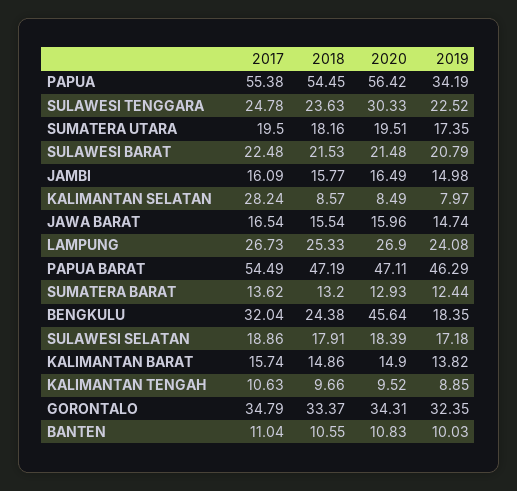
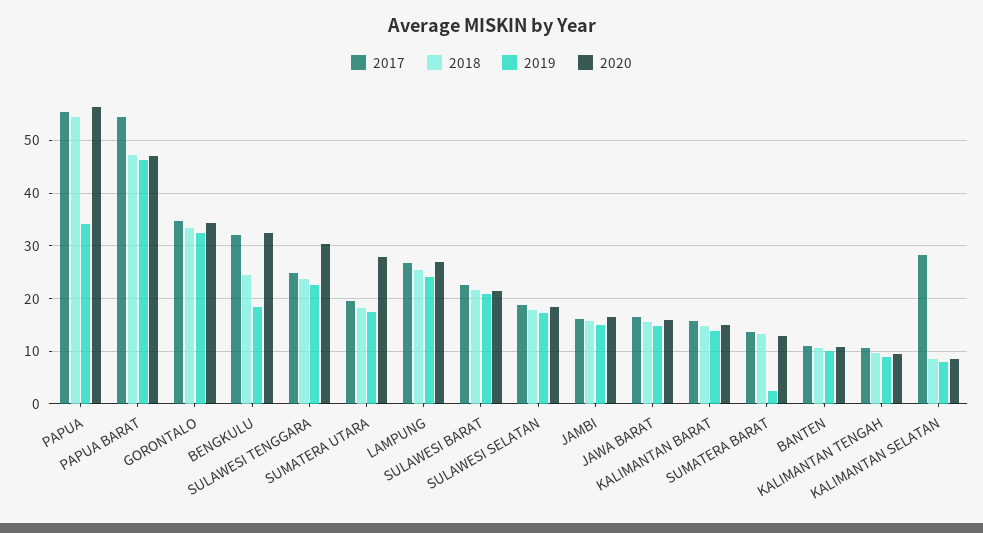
2020, SUMATERA UTARA: 19.51 -> 28
2019, SUMATERA BARAT: 12.44 -> 2
2020, BENGKULU: 45.64 -> 32

